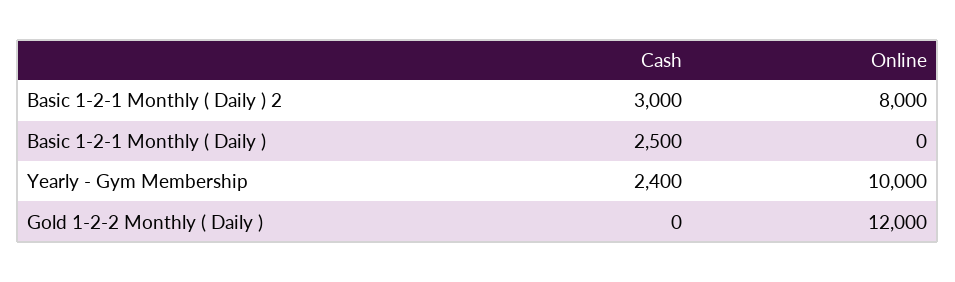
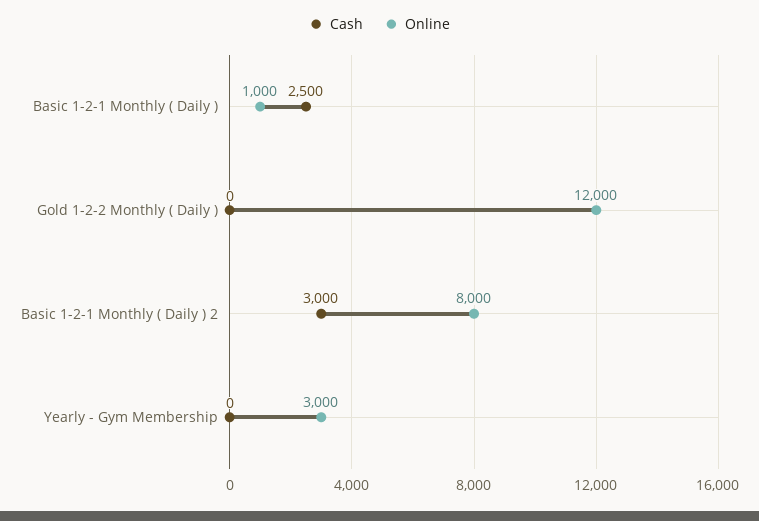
Online, Basic 1-2-1 Monthly ( Daily ): 0 -> 1000
Cash, Yearly - Gym Membership: 2400 -> 0
Online, Yearly - Gym Membership: 10000 -> 3000

